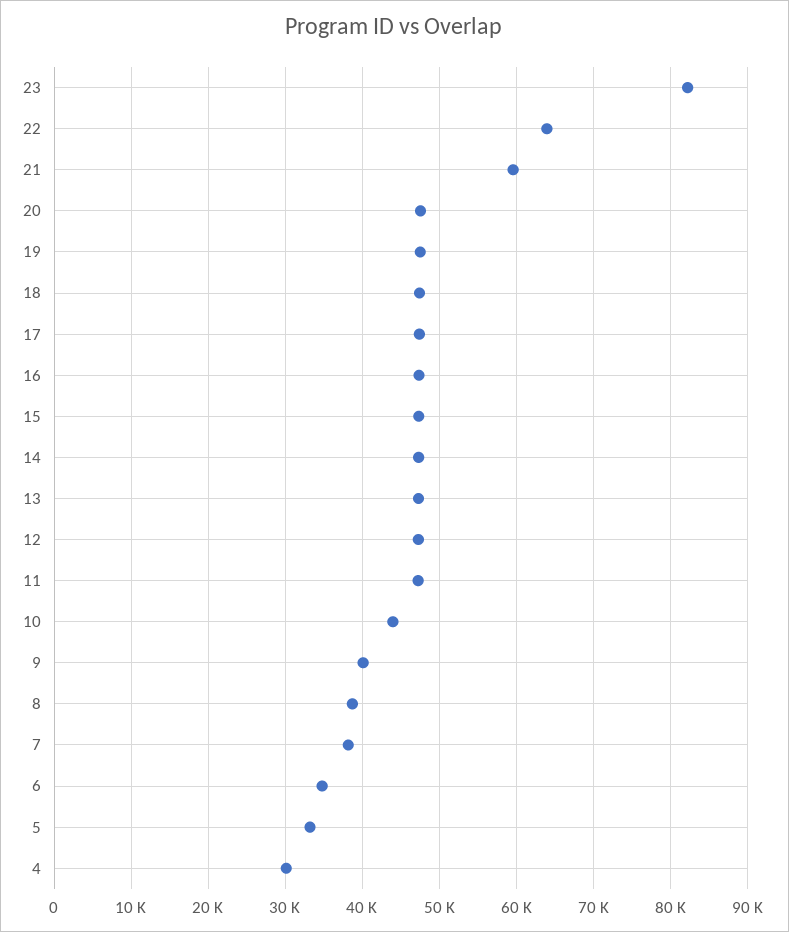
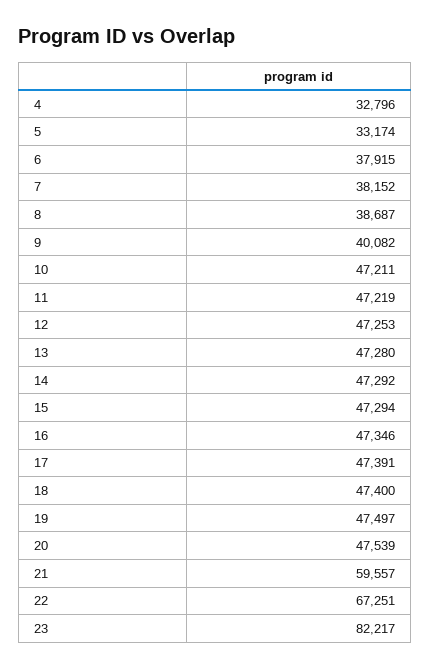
22: 64000 -> 67251
10: 44000 -> 47211
6: 35000 -> 37915
4: 30000 -> 32796

